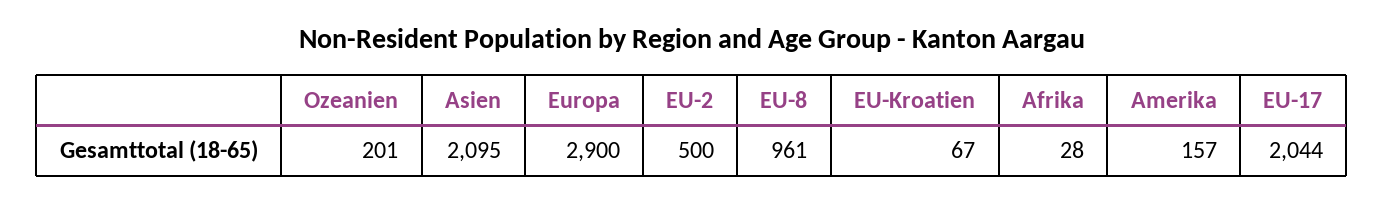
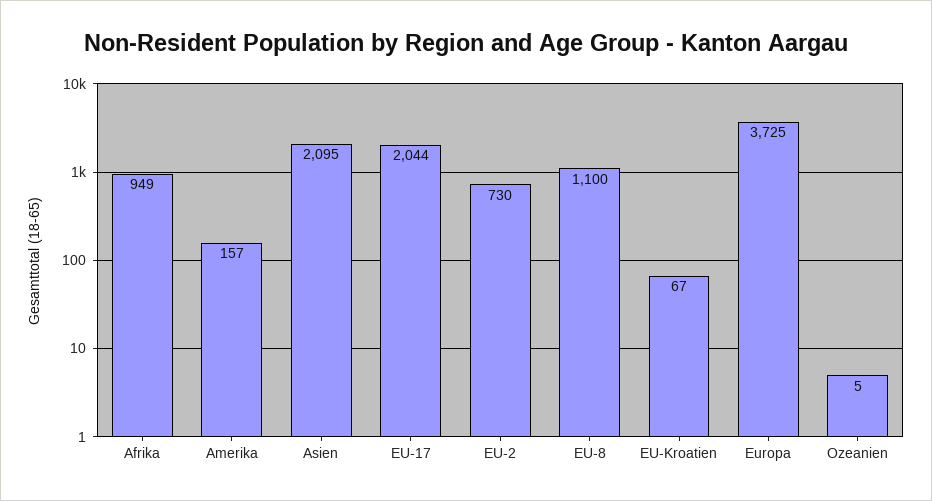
Ozeanien: 201 -> 5
Europa: 2900 -> 3725
EU-2: 500 -> 730
EU-8: 961 -> 1100
Afrika: 28 -> 949

